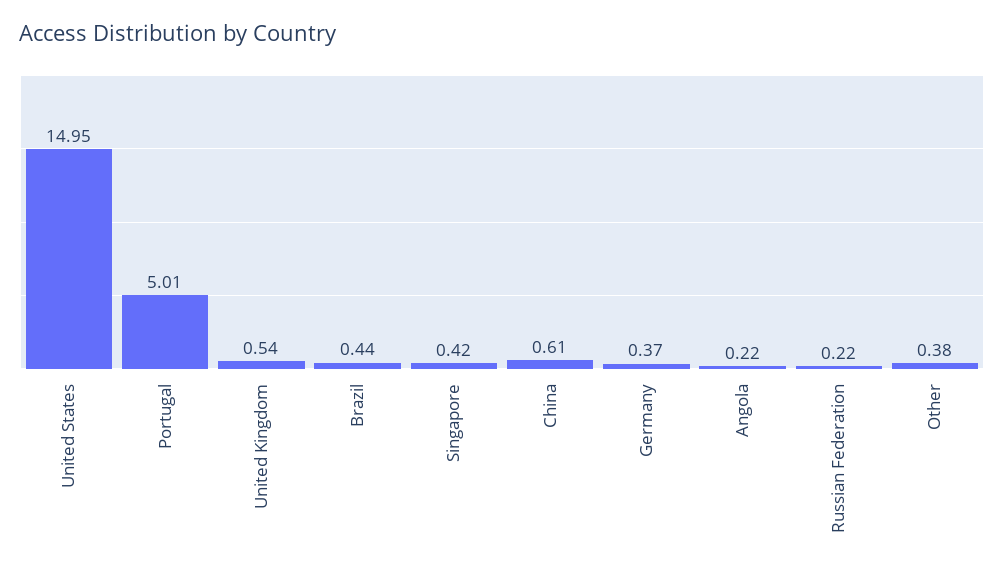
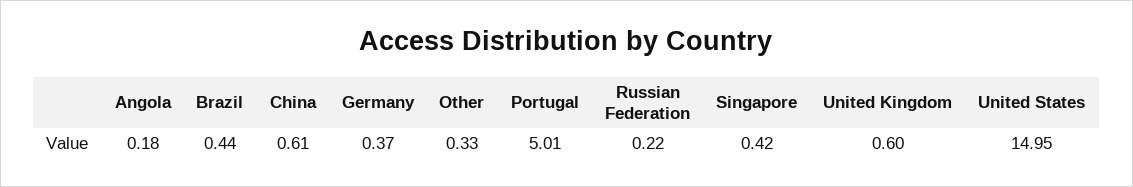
United Kingdom: 0.54 -> 0.6
Angola: 0.22 -> 0.18
Other: 0.38 -> 0.33

